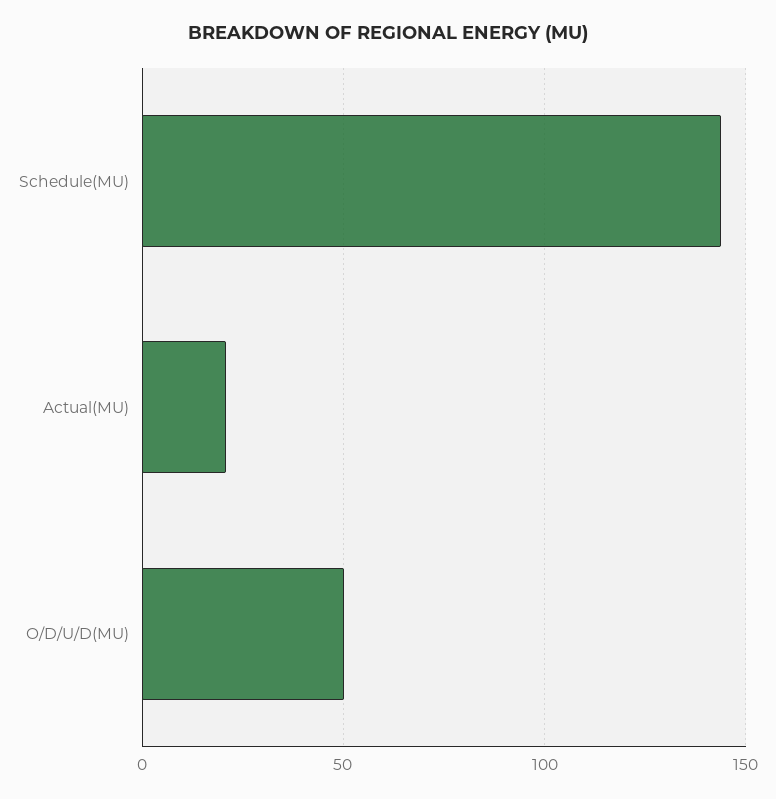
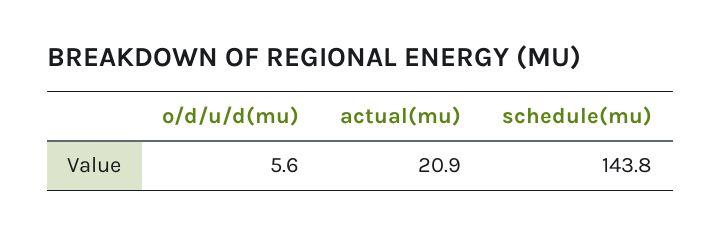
O/D/U/D(MU): 50 -> 5.6

